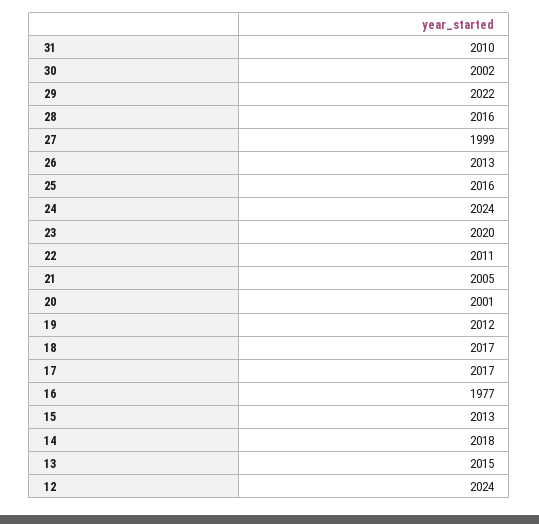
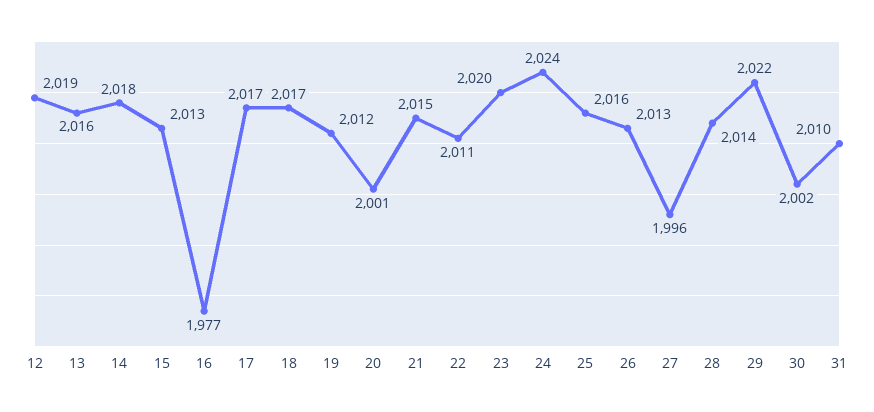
28: 2016 -> 2014
27: 1999 -> 1996
21: 2005 -> 2015
13: 2015 -> 2016
12: 2024 -> 2019

